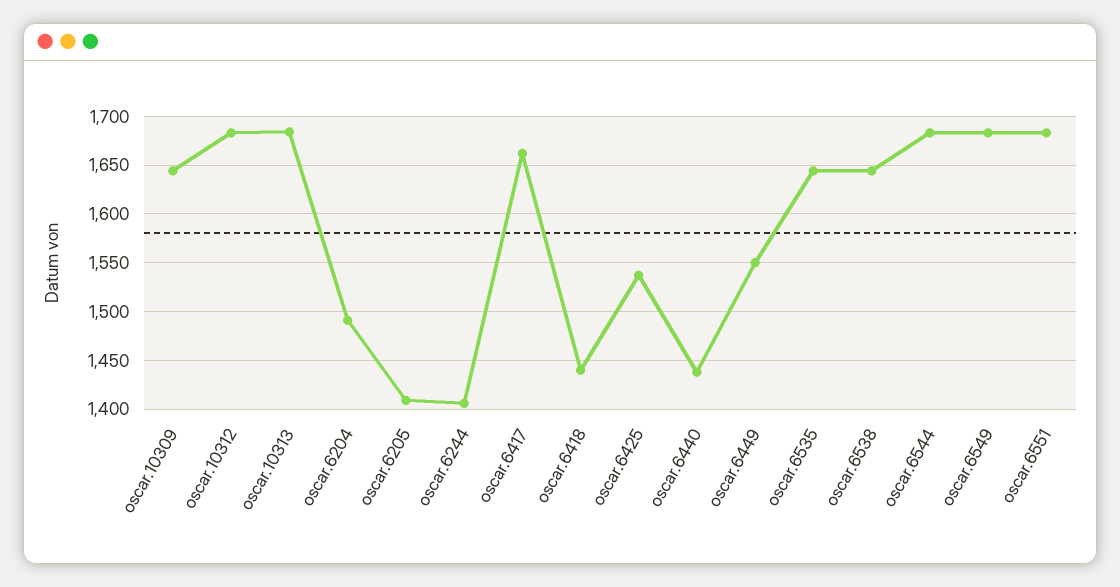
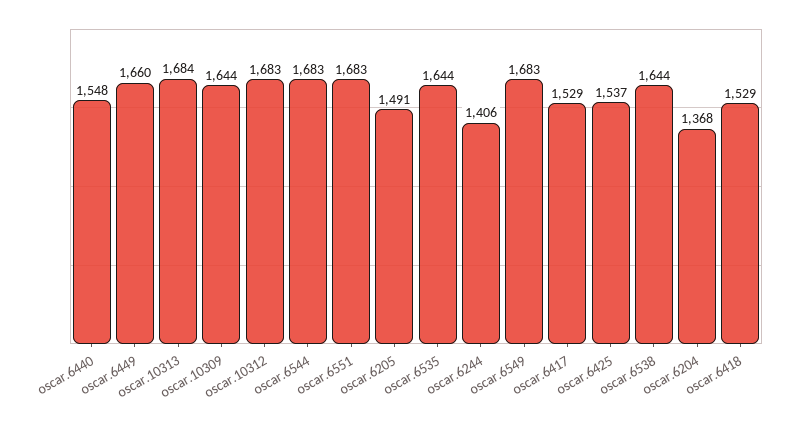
oscar.6204: 1490 -> 1368
oscar.6205: 1410 -> 1491
oscar.6417: 1660 -> 1529
oscar.6418: 1440 -> 1529
oscar.6440: 1440 -> 1548
oscar.6449: 1550 -> 1660

